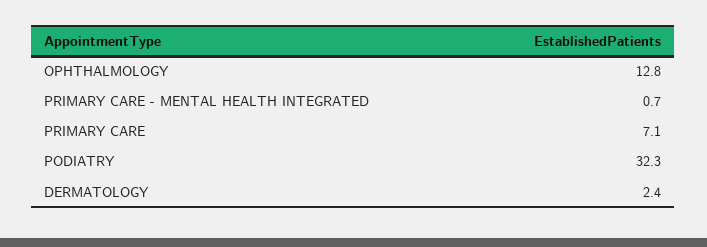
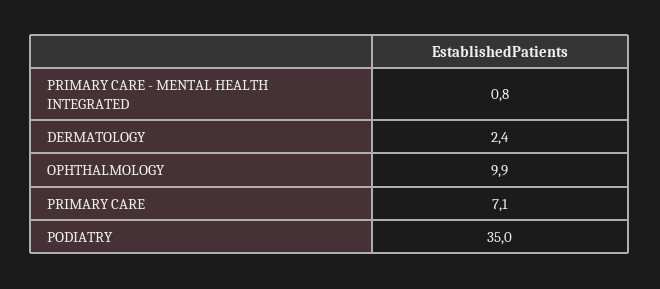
OPHTHALMOLOGY: 12.8 -> 9.9
PRIMARY CARE - MENTAL HEALTH INTEGRATED: 0.7 -> 0.8
PODIATRY: 32.3 -> 35

